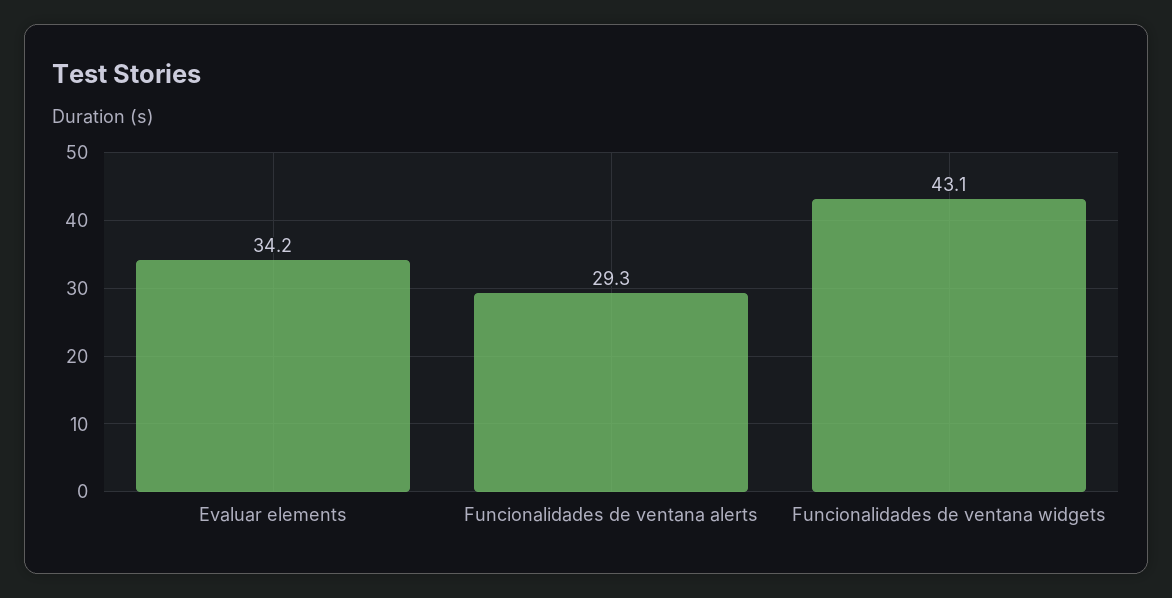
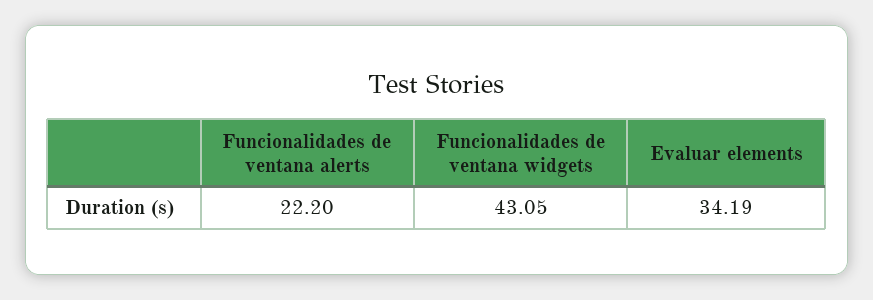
Funcionalidades de ventana alerts: 29.3 -> 22.2

